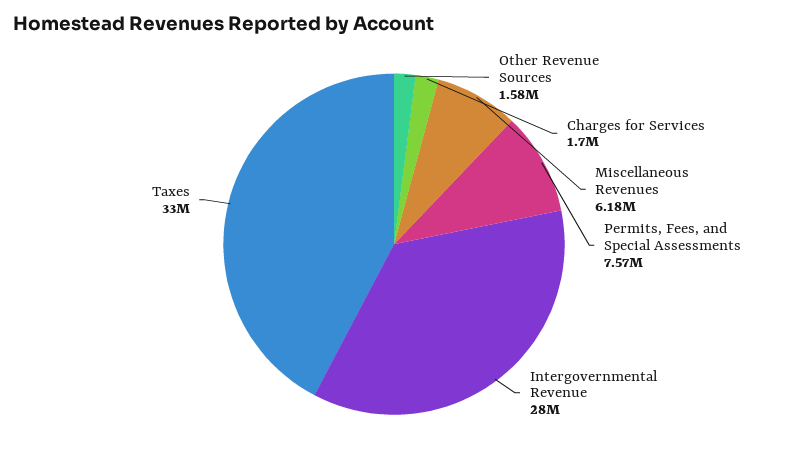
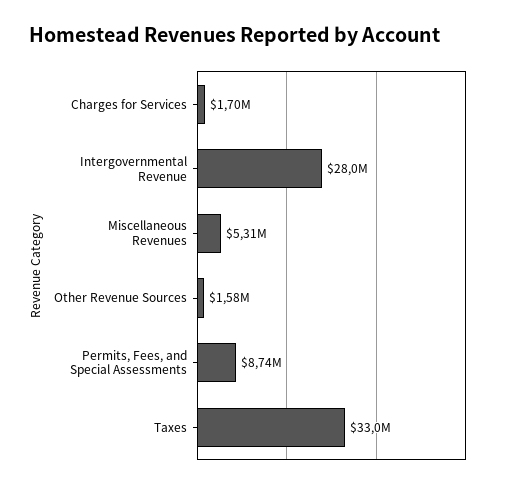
Miscellaneous Revenues: 6180000 -> 5310000
Permits, Fees, and Special Assessments: 7570000 -> 8740000

